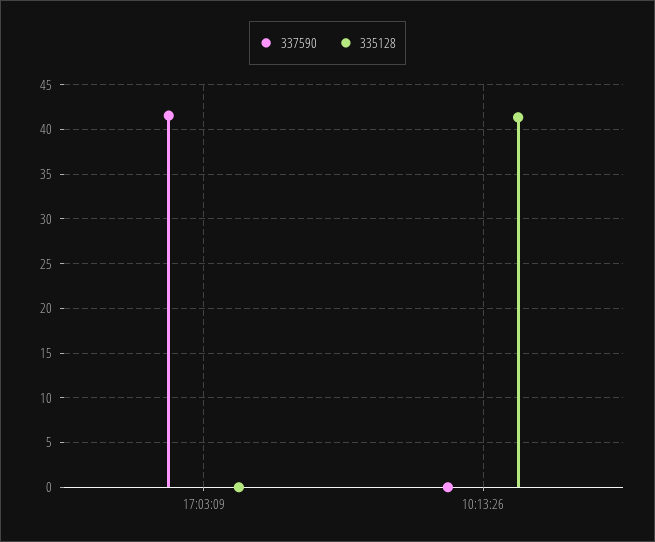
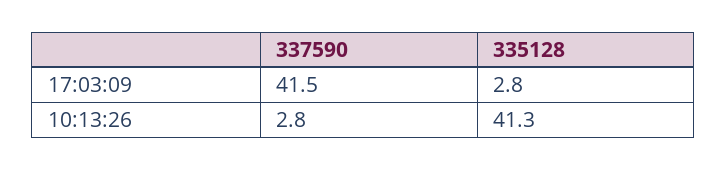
335128, 17:03:09: 0 -> 2.8
337590, 10:13:26: 0 -> 2.8

